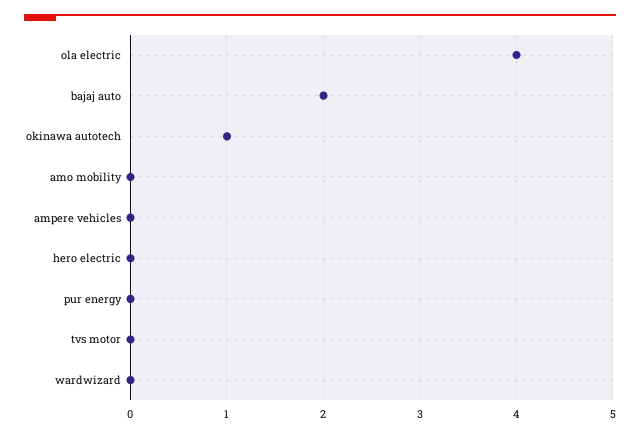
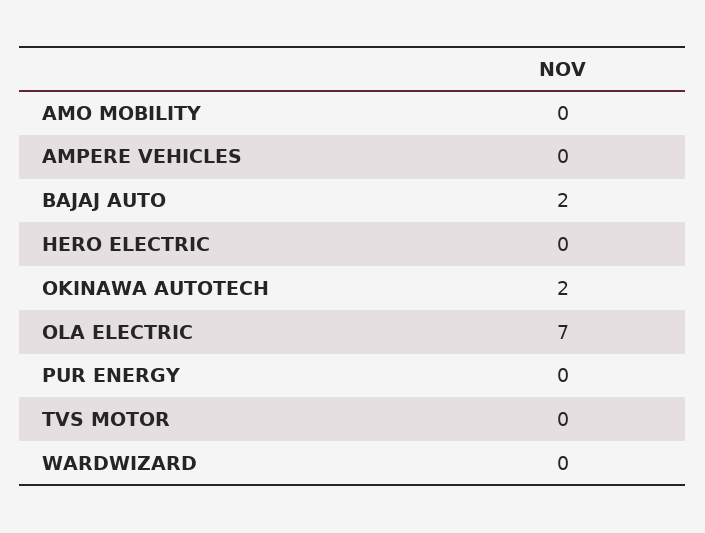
ola electric: 4 -> 7
okinawa autotech: 1 -> 2

